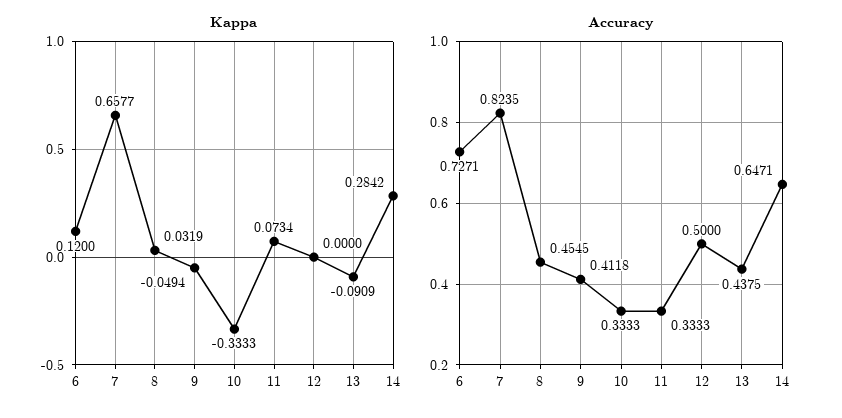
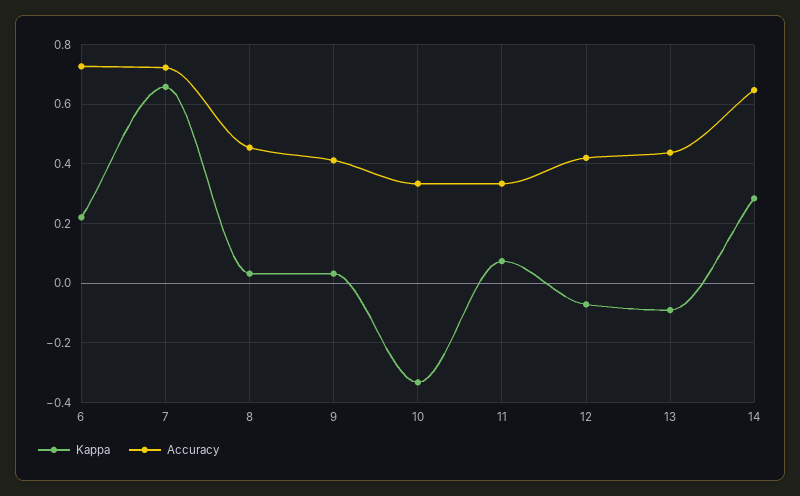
Kappa, 6: 0.12 -> 0.225
Kappa, 9: -0.0494 -> 0.025
Kappa, 12: 0 -> -0.075
Accuracy, 7: 0.8235 -> 0.725
Accuracy, 12: 0.5 -> 0.425

